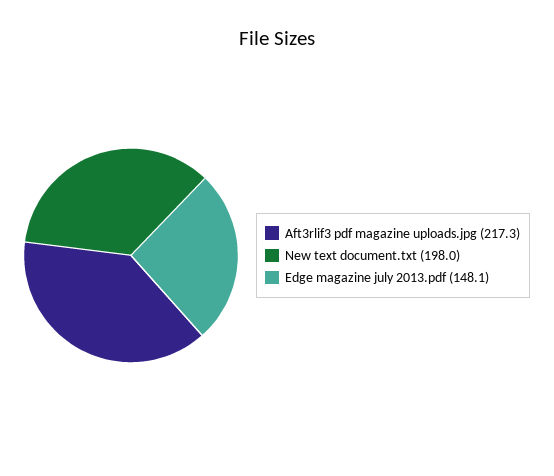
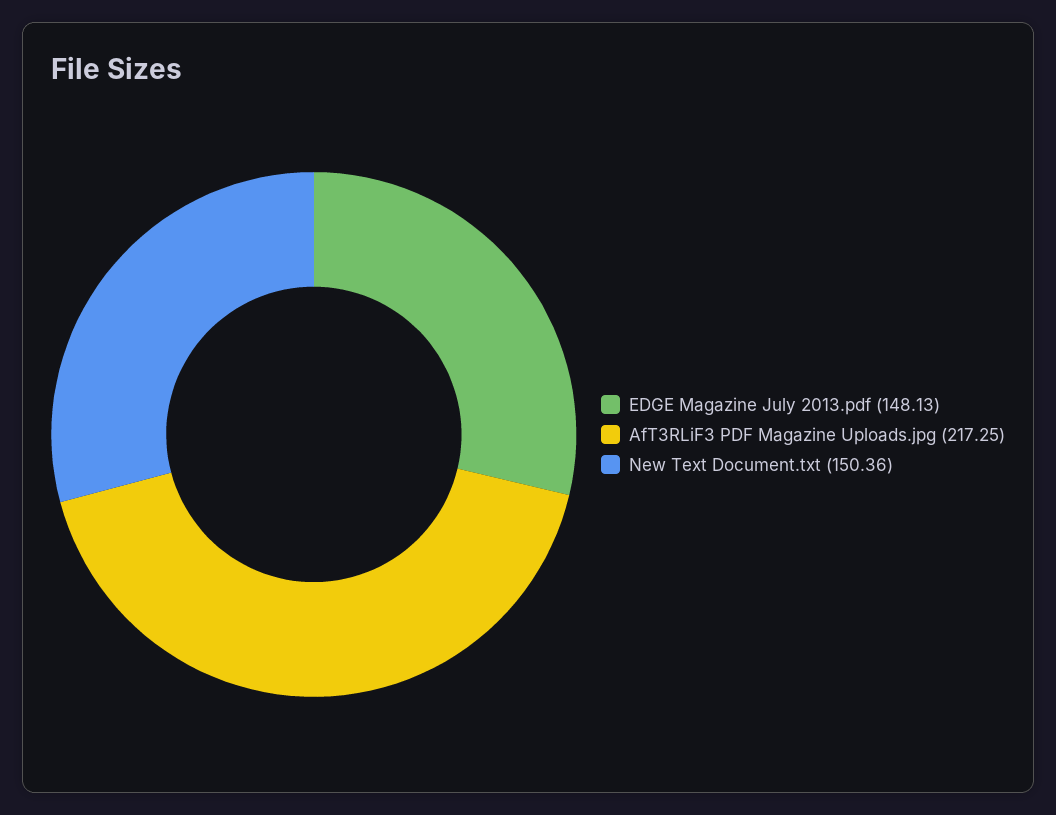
New text document.txt: 198 -> 150.36

